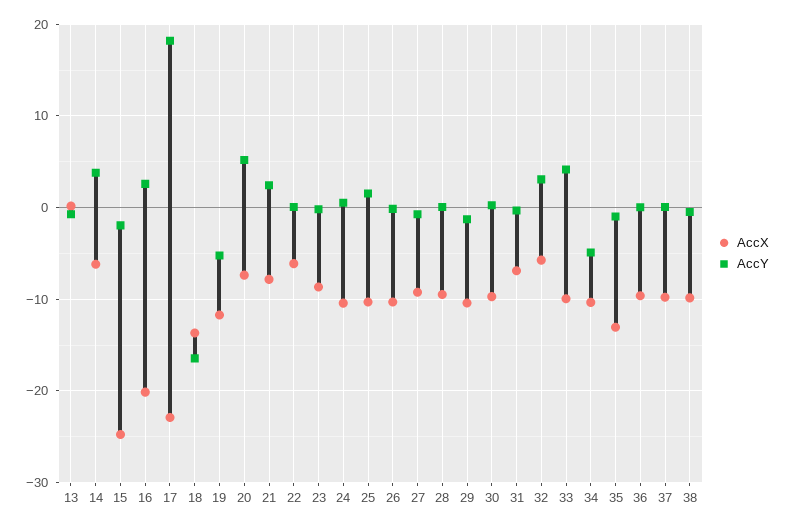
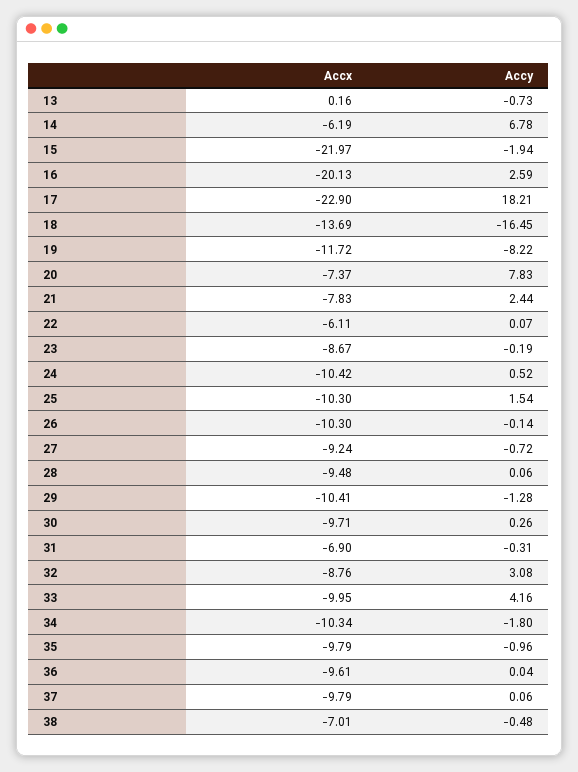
AccY, 14: 4 -> 6.78
AccX, 15: -25 -> -21.97
AccY, 19: -5 -> -8.22
AccY, 20: 5 -> 7.83
AccX, 32: -6 -> -8.76
AccY, 34: -5 -> -1.8
AccX, 35: -13 -> -9.79
AccX, 38: -10 -> -7.01

